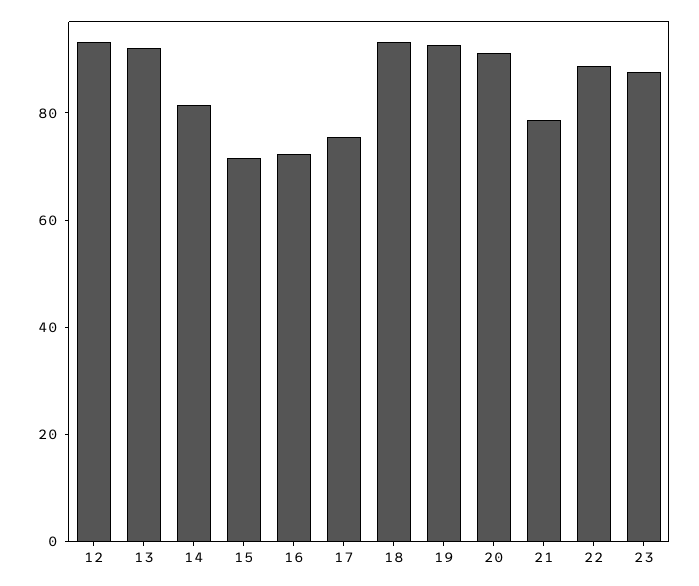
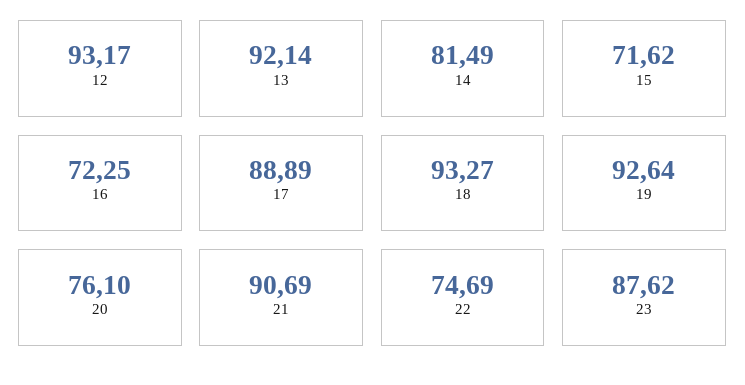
17: 75 -> 88.89
20: 90 -> 76.1
21: 80 -> 90.69
22: 90 -> 74.69

